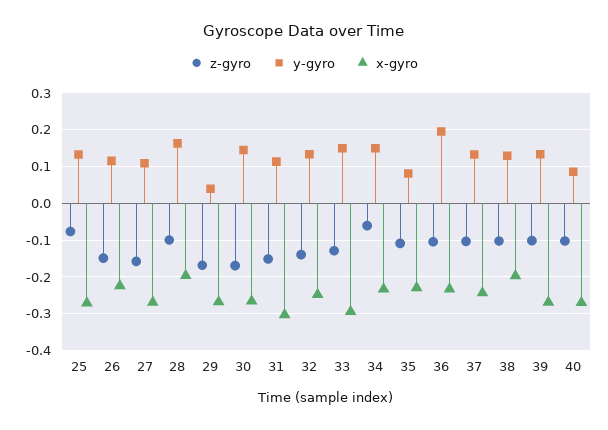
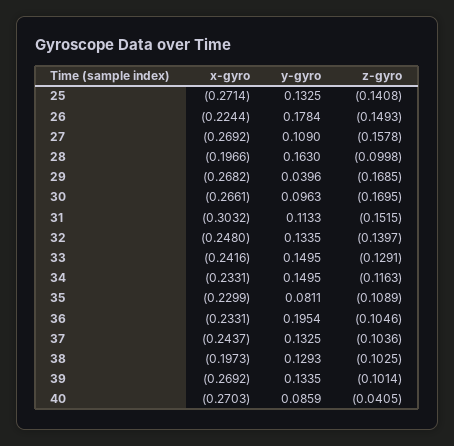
z-gyro, 25: -0.08 -> -0.1408
y-gyro, 26: 0.12 -> 0.1784
y-gyro, 30: 0.14 -> 0.0963
x-gyro, 33: -0.3 -> -0.2416
z-gyro, 34: -0.06 -> -0.1163
z-gyro, 40: -0.1 -> -0.0405

